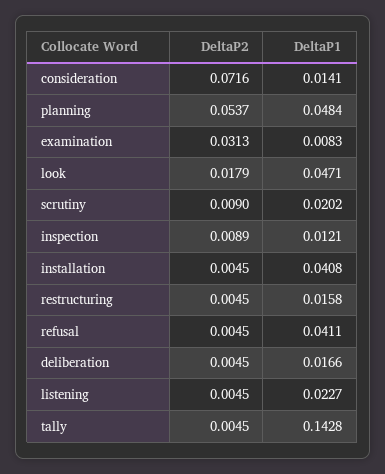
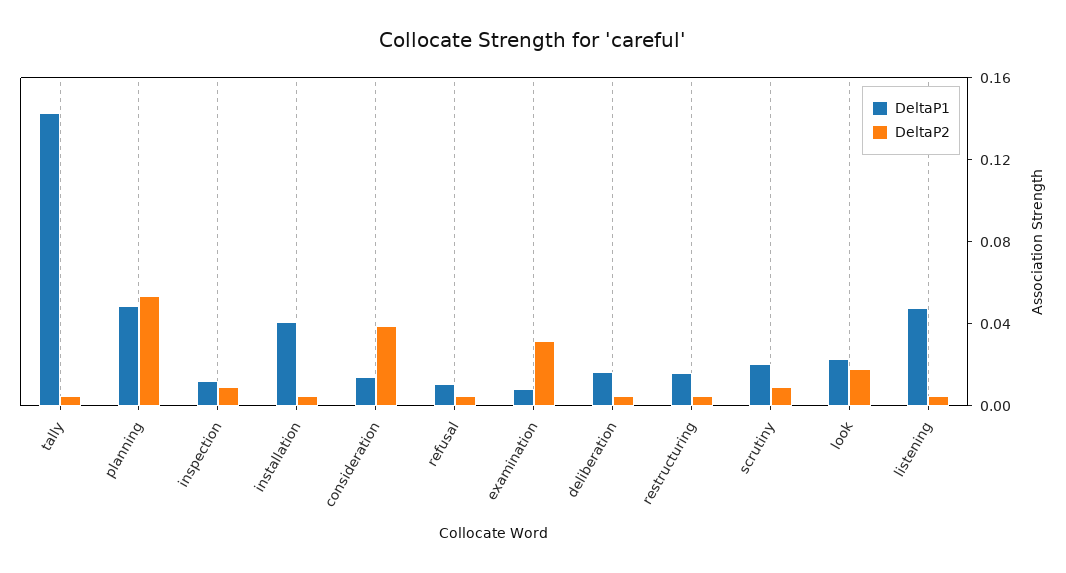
DeltaP2, consideration: 0.0716 -> 0.04
DeltaP1, look: 0.0471 -> 0.02
DeltaP1, refusal: 0.0411 -> 0.01
DeltaP1, listening: 0.0227 -> 0.05

